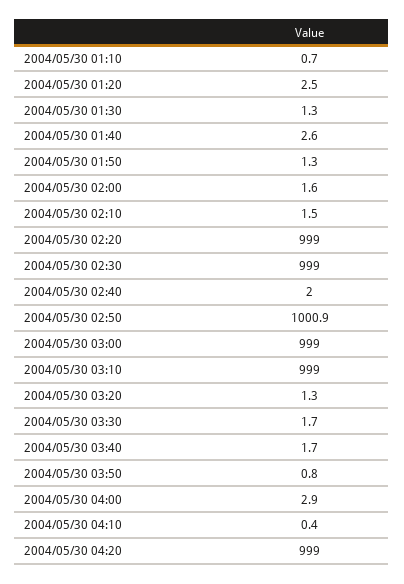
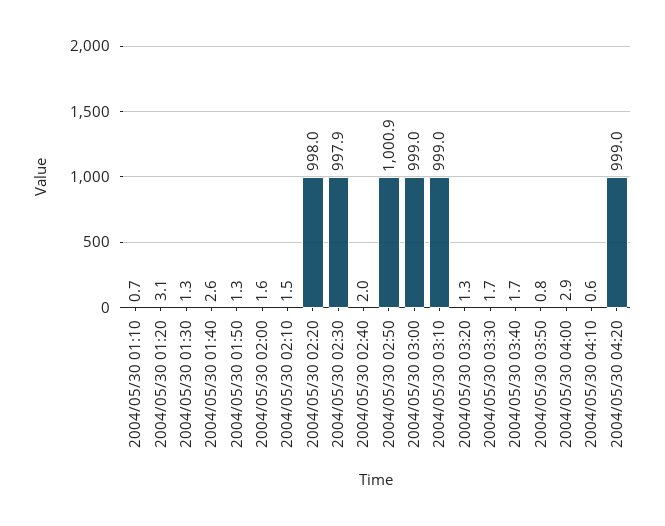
2004/05/30 01:20: 2.5 -> 3.1
2004/05/30 02:20: 999 -> 998
2004/05/30 02:30: 999 -> 997.9
2004/05/30 04:10: 0.4 -> 0.6

